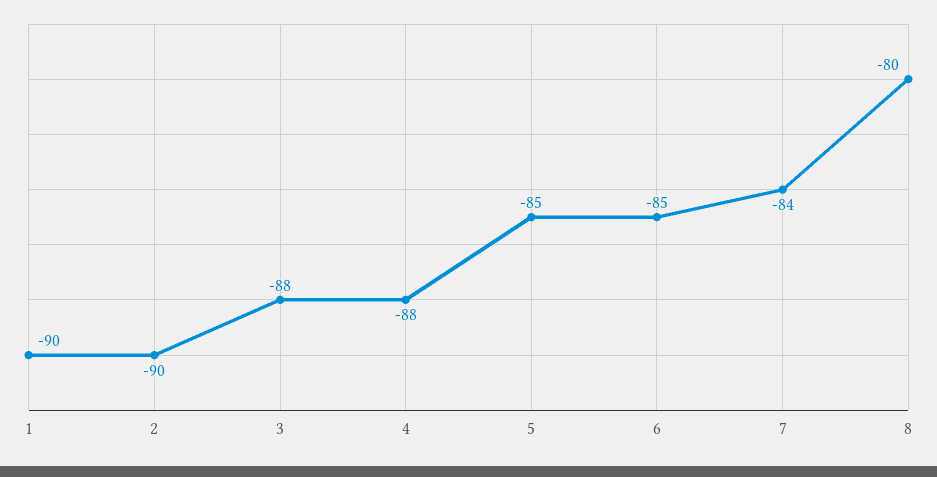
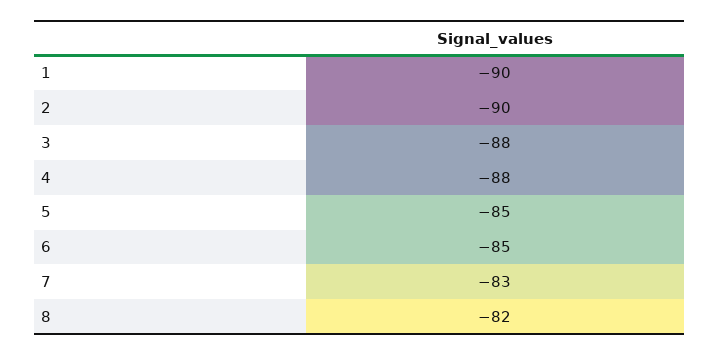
7: -84 -> -83
8: -80 -> -82

